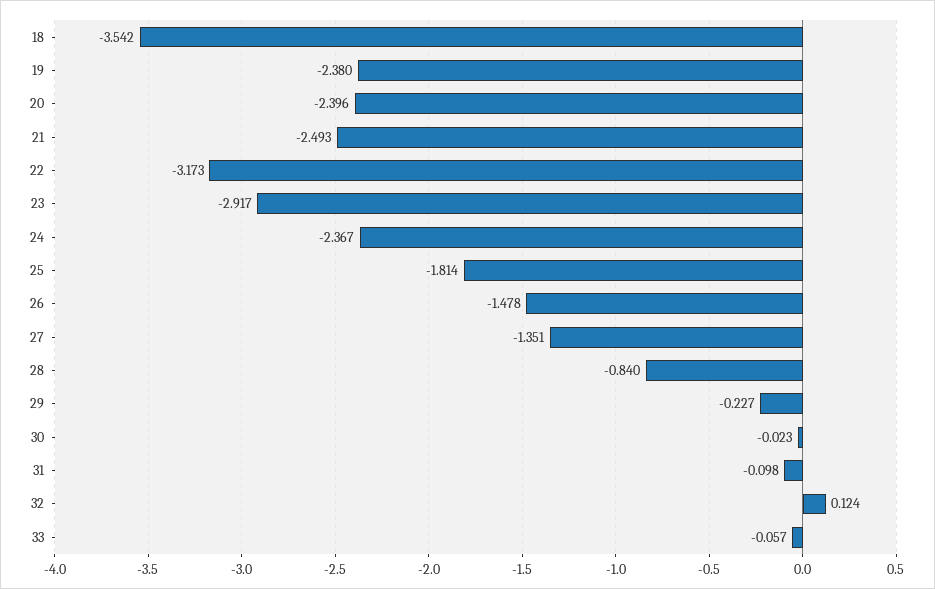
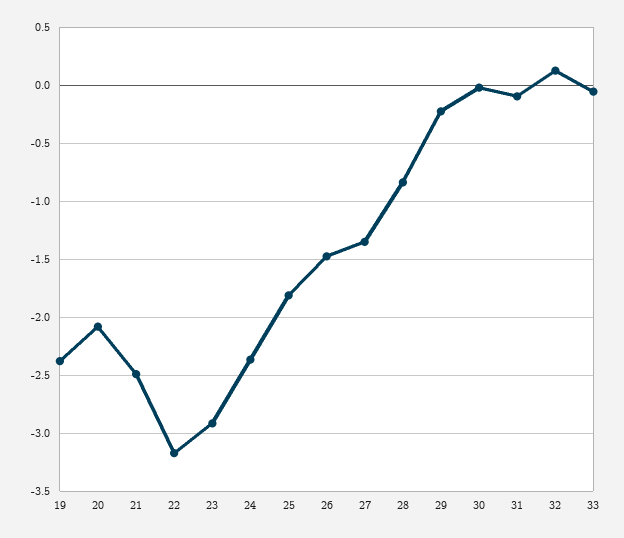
18: -3.542 -> none
20: -2.396 -> -2.1

